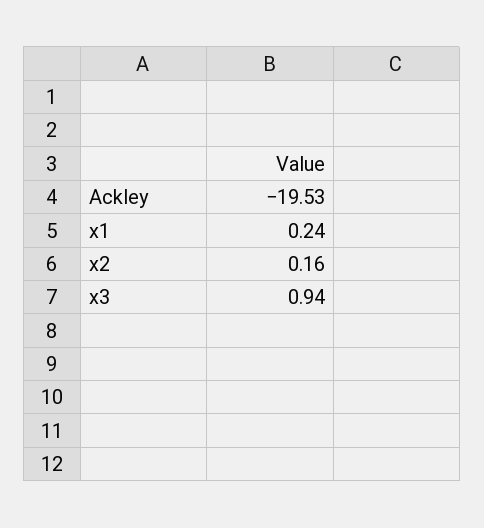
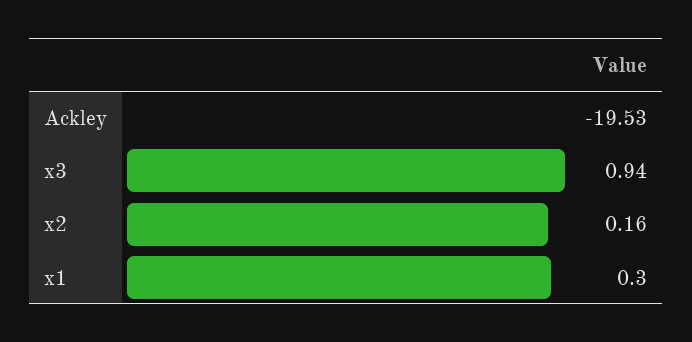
x1: 0.24 -> 0.3

